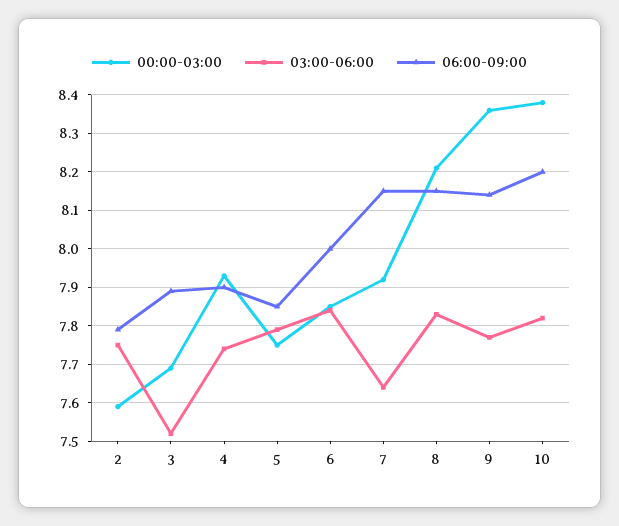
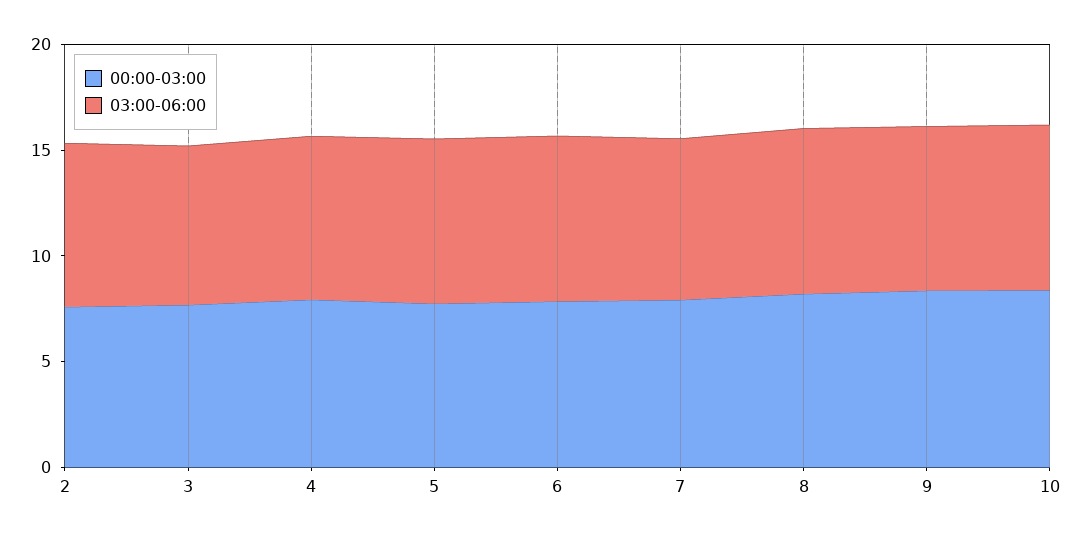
06:00-09:00, 2: 7.8 -> none
06:00-09:00, 3: 7.9 -> none
06:00-09:00, 4: 7.9 -> none
06:00-09:00, 5: 7.85 -> none
06:00-09:00, 6: 8 -> none
06:00-09:00, 7: 8.15 -> none
06:00-09:00, 8: 8.15 -> none
06:00-09:00, 9: 8.15 -> none
06:00-09:00, 10: 8.2 -> none

